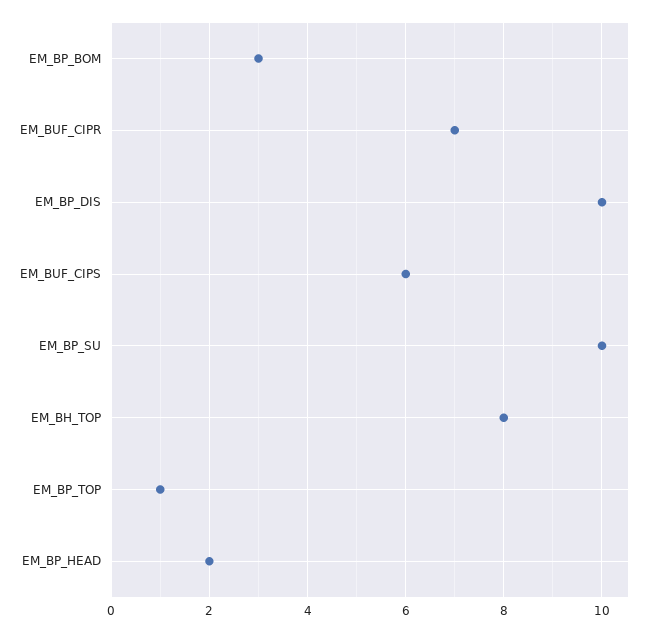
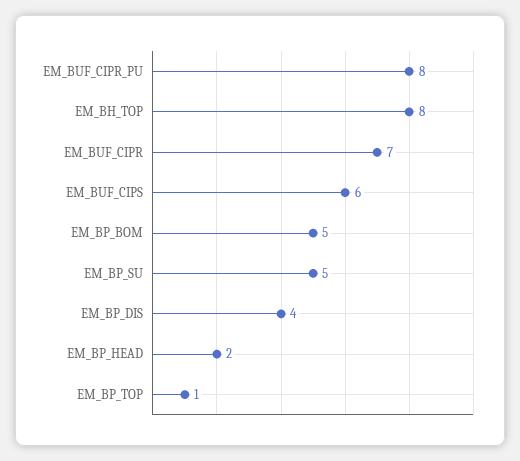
EM_BP_BOM: 3 -> 5
EM_BP_DIS: 10 -> 4
EM_BP_SU: 10 -> 5
EM_BUF_CIPR_PU: none -> 8

